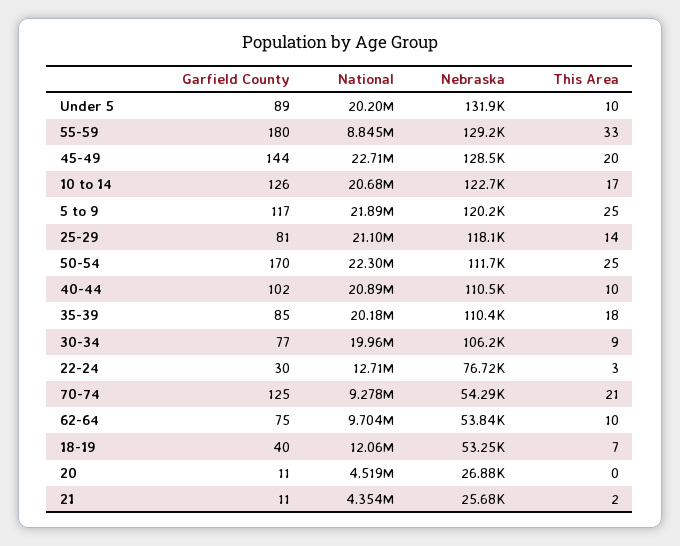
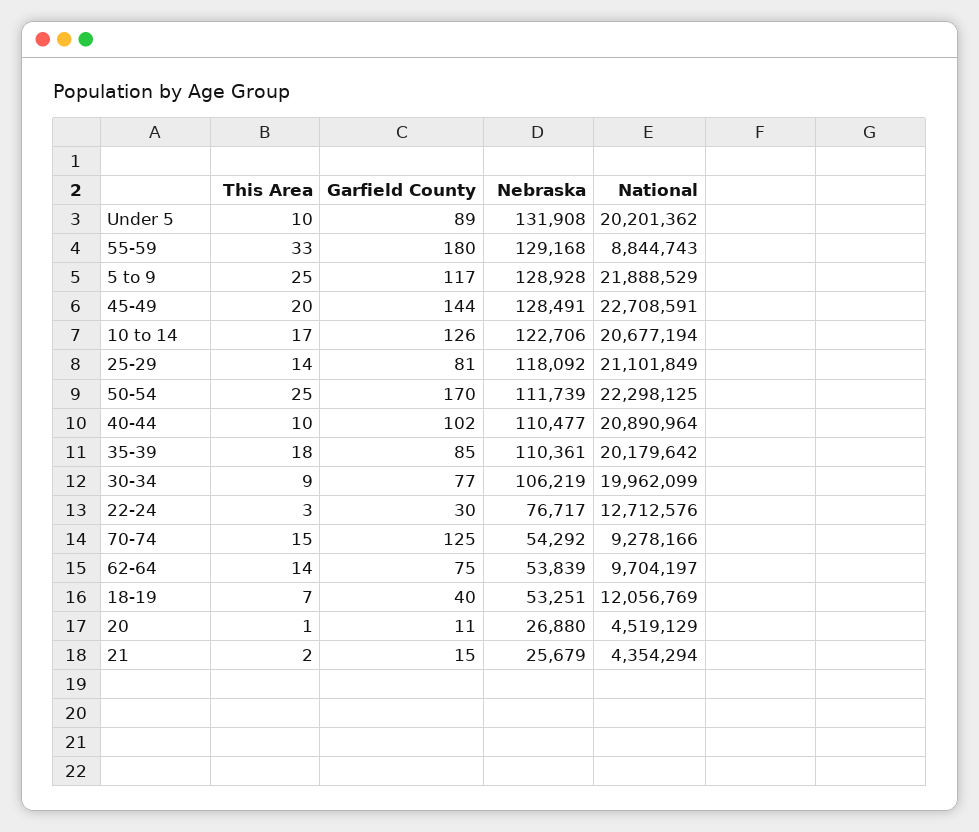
Nebraska, 5 to 9: 120200 -> 128928
This Area, 70-74: 21 -> 15
This Area, 62-64: 10 -> 14
This Area, 20: 0 -> 1
Garfield County, 21: 11 -> 15

